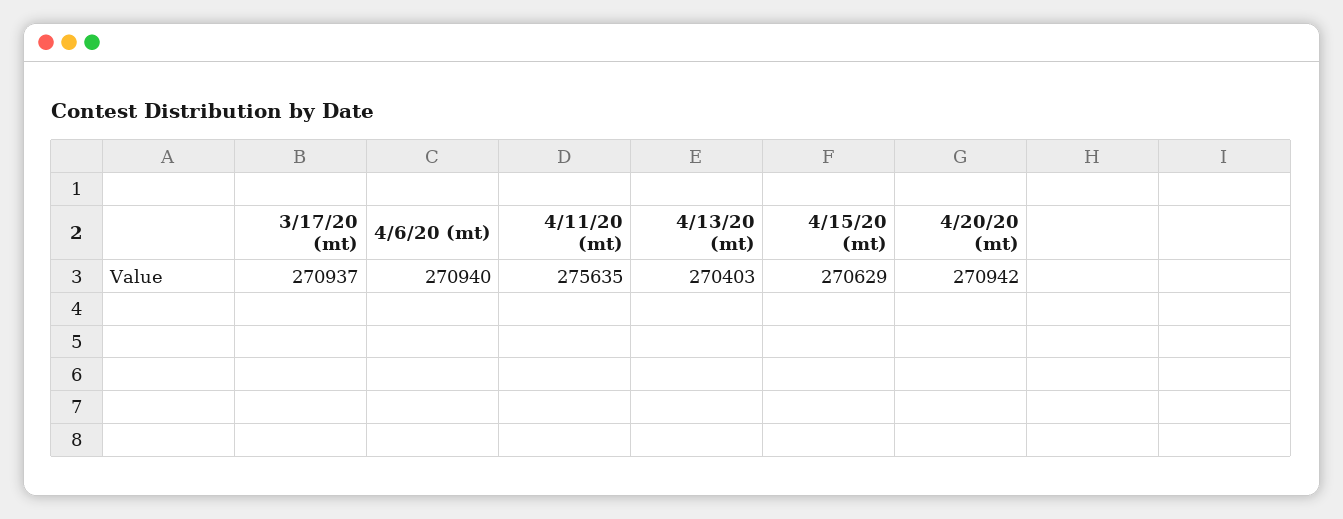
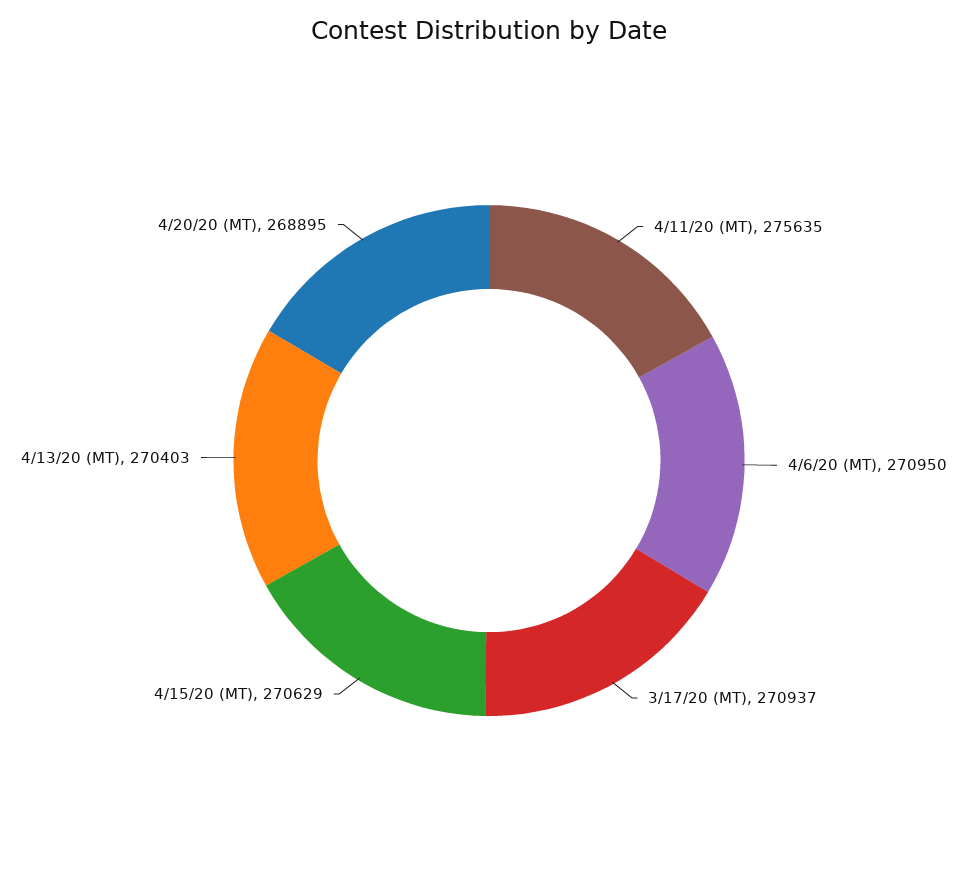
4/6/20 (mt): 270940 -> 270950
4/20/20 (mt): 270942 -> 268895

